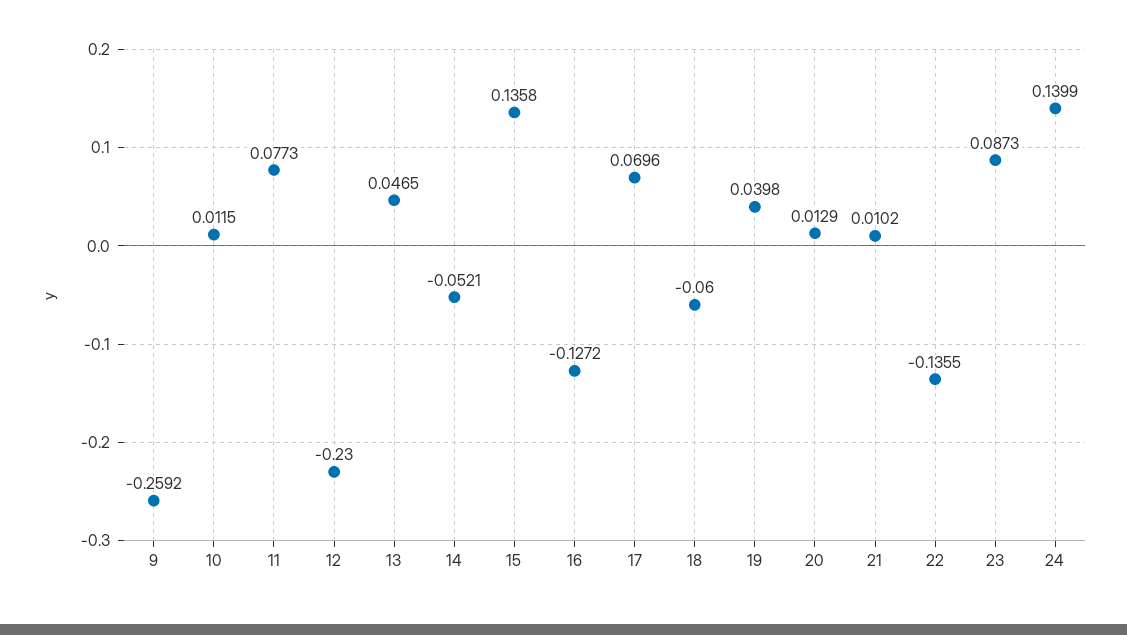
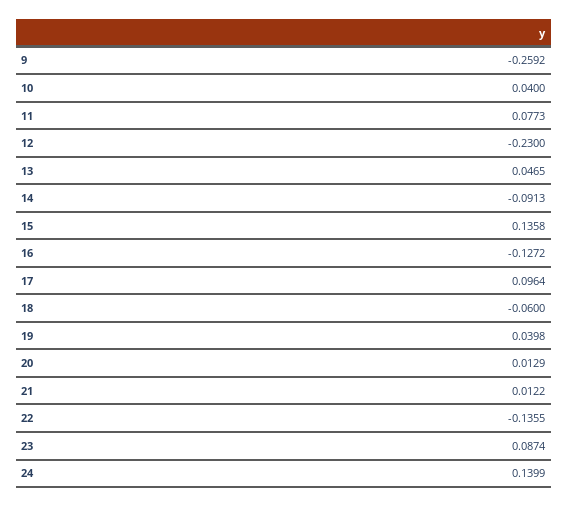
10: 0.0115 -> 0.04
14: -0.0521 -> -0.0913
17: 0.0696 -> 0.0964
21: 0.0102 -> 0.0122
23: 0.0873 -> 0.0874

